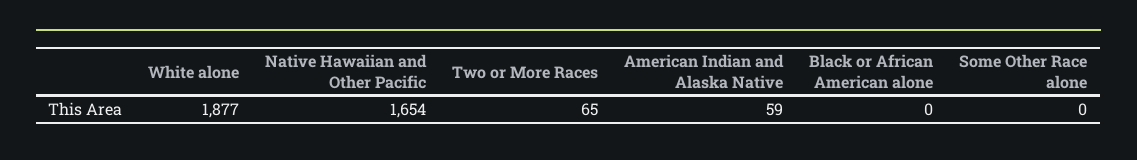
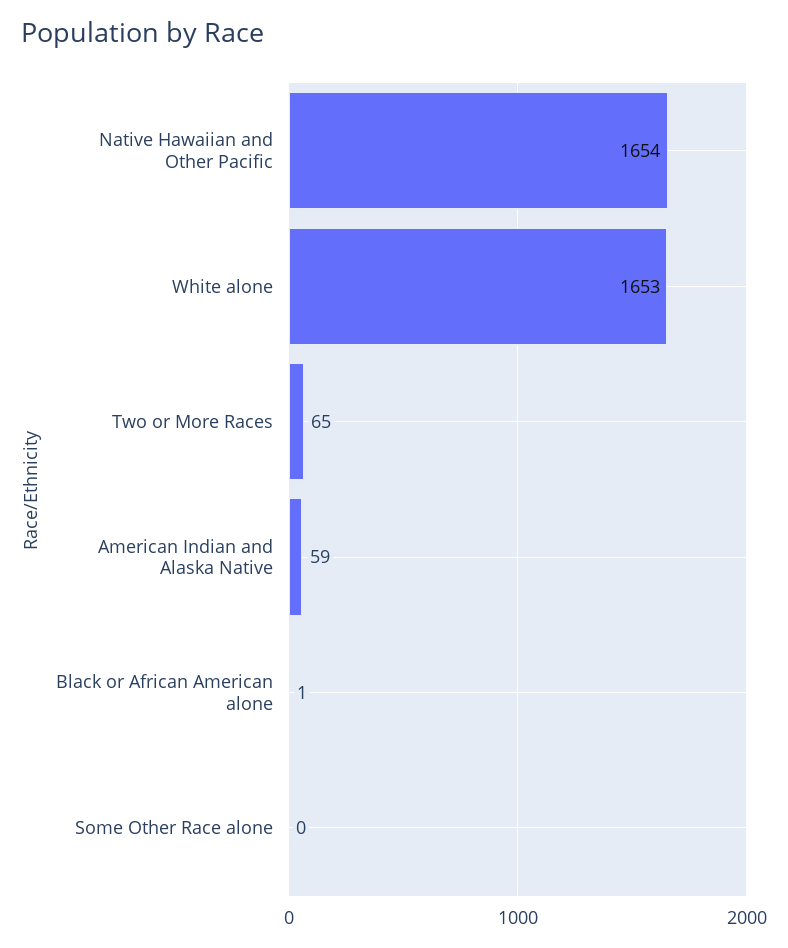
White alone: 1877 -> 1653
Black or African American alone: 0 -> 1

